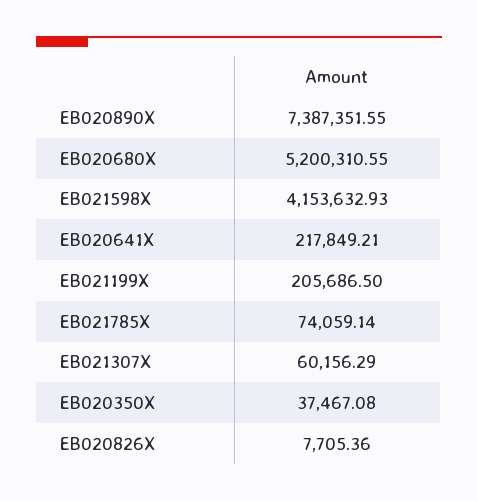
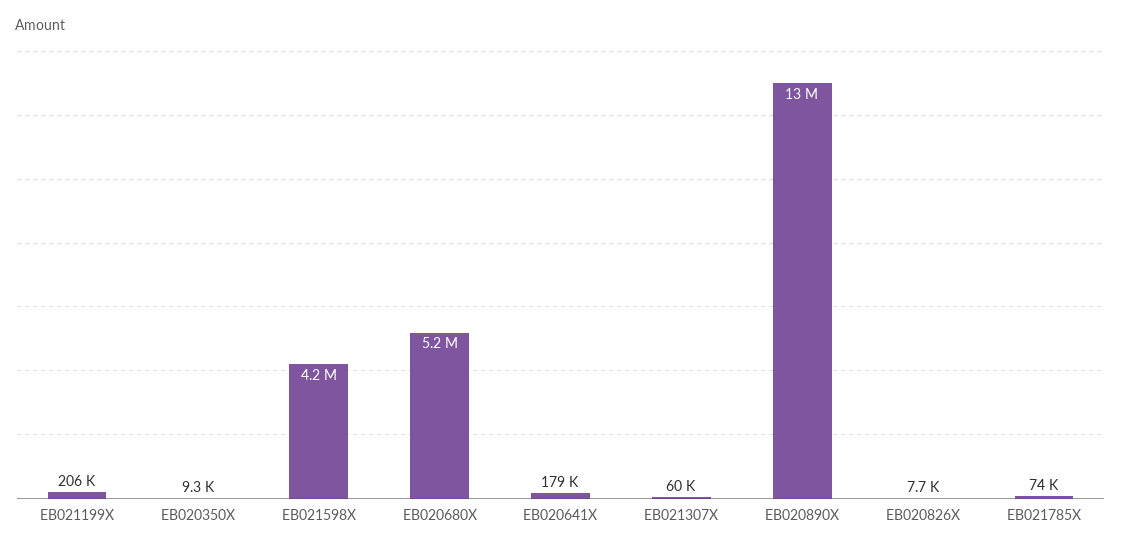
EB020890X: 7387351.55 -> 13000000
EB020641X: 217849.21 -> 179000
EB020350X: 37467.08 -> 9300

